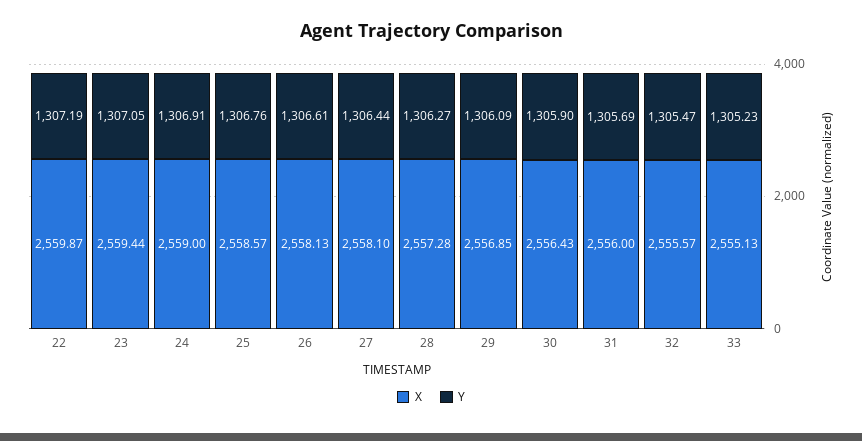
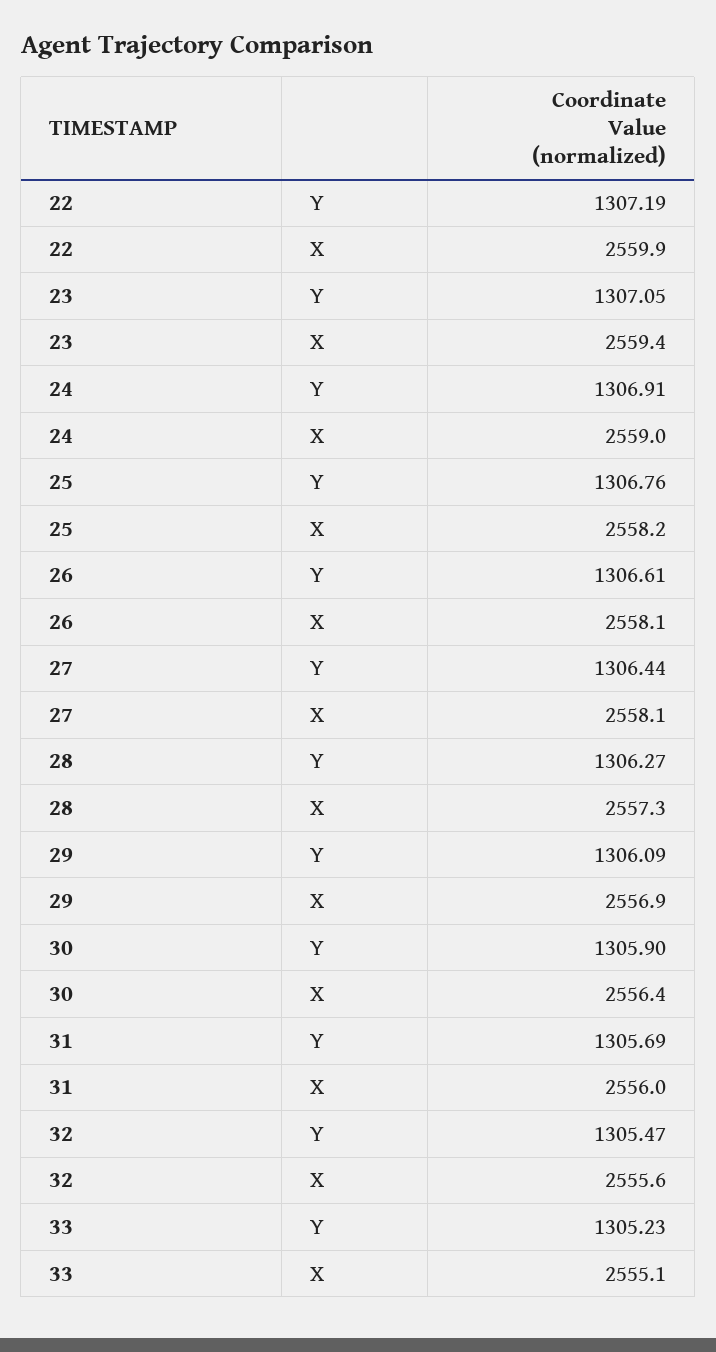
X, 25: 2558.57 -> 2558.2

